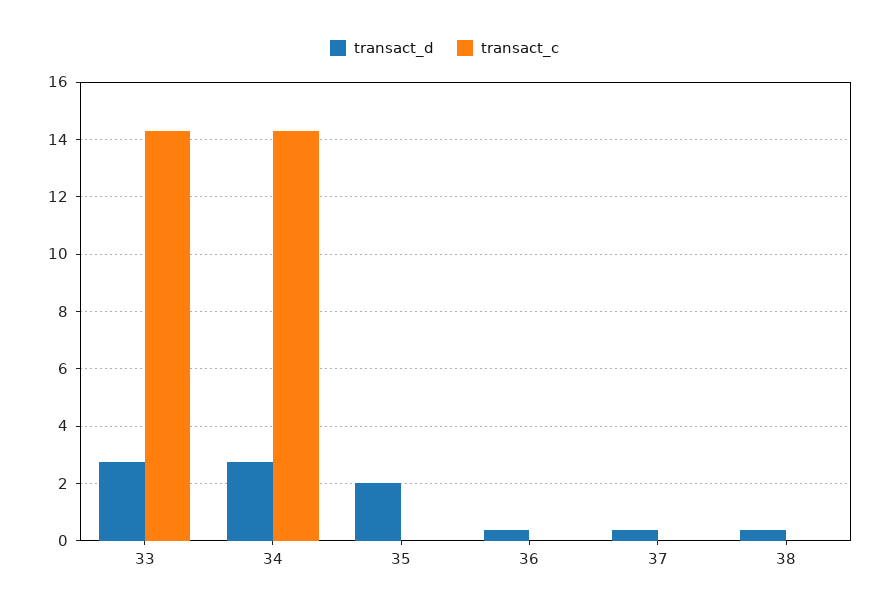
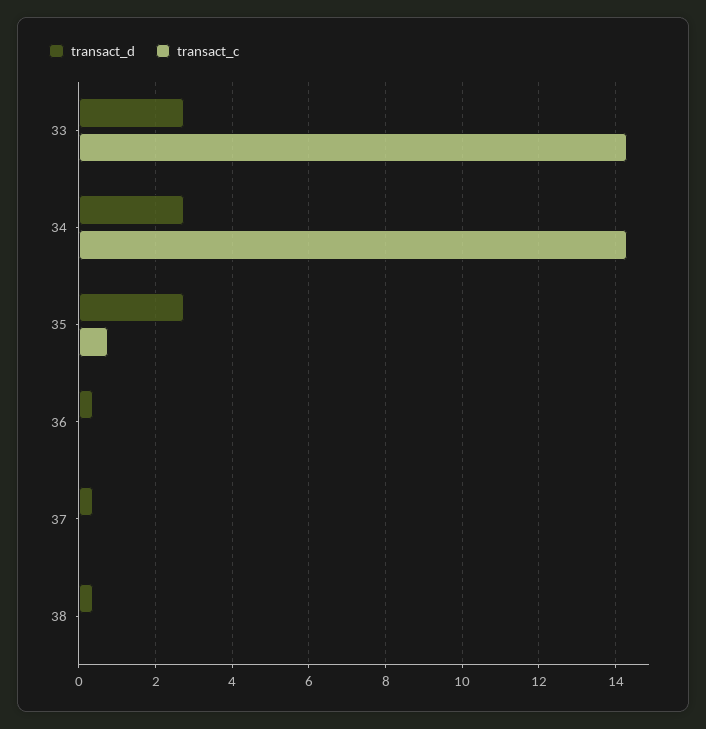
transact_d, 35: 2 -> 2.8
transact_c, 35: 0 -> 0.8

